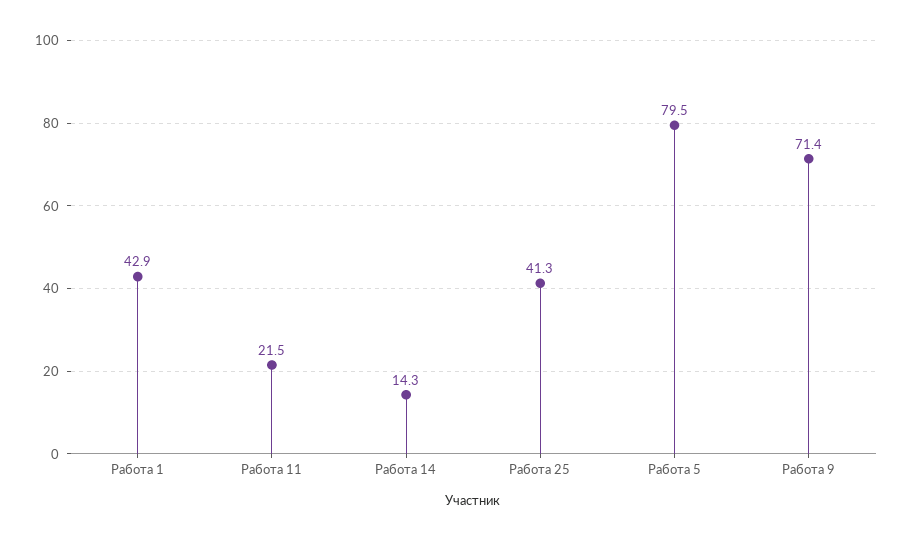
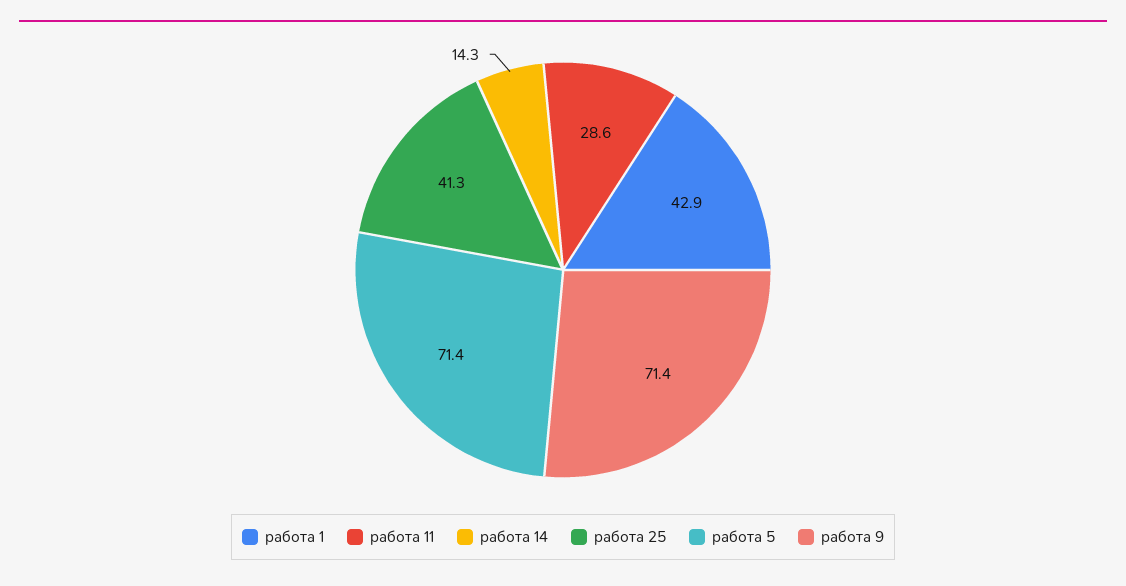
Работа 11: 21.5 -> 28.6
Работа 5: 79.5 -> 71.4

